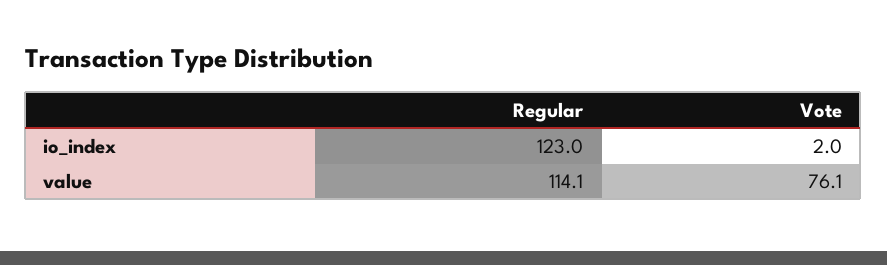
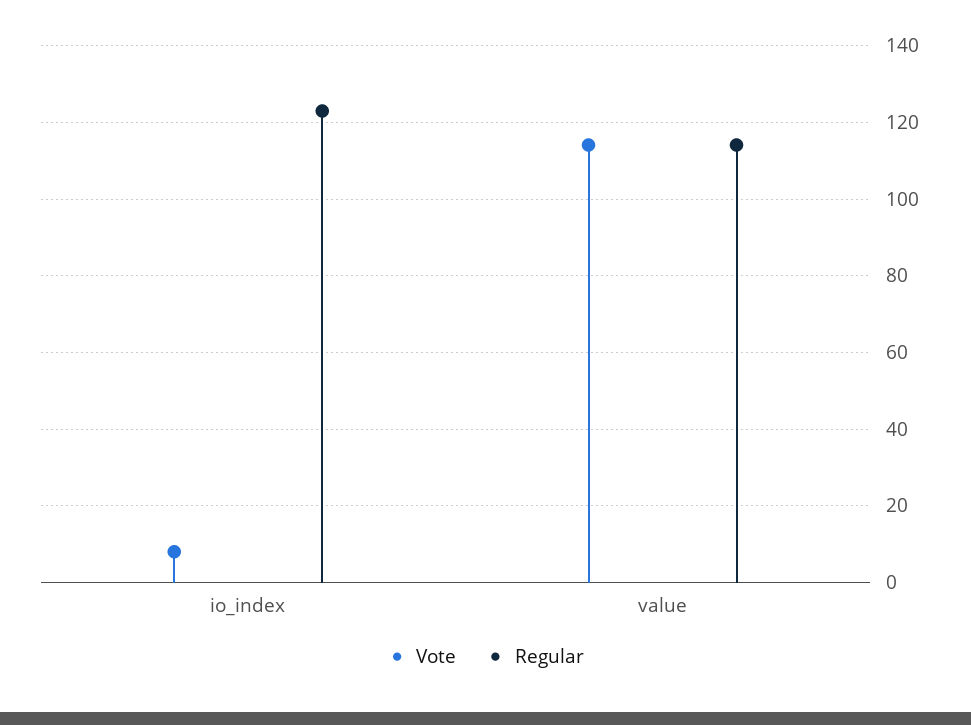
Vote, io_index: 2 -> 8
Vote, value: 76.1 -> 114

